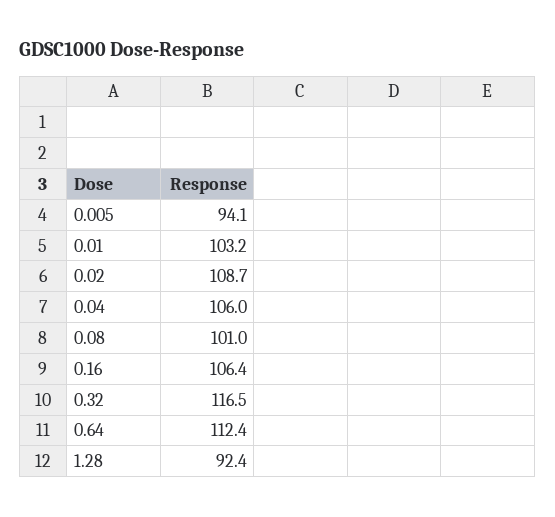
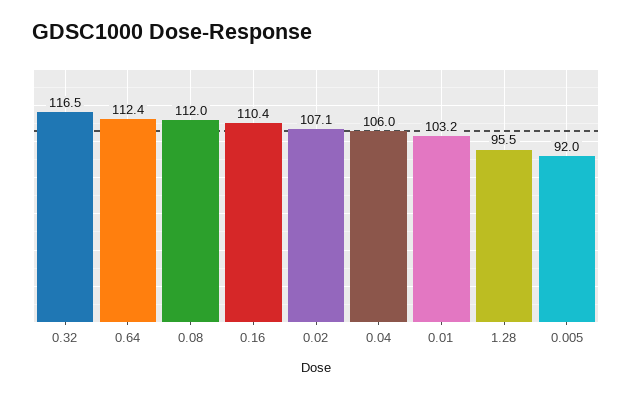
0.005: 94.1 -> 92
0.02: 108.7 -> 107.1
0.08: 101 -> 112
0.16: 106.4 -> 110.4
1.28: 92.4 -> 95.5

